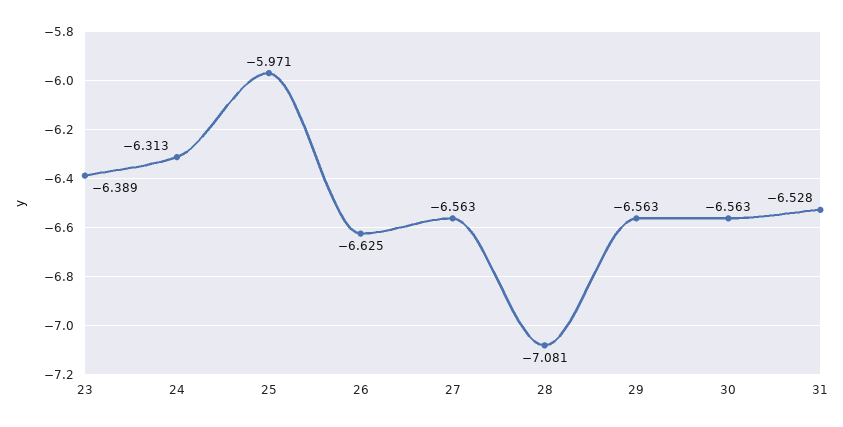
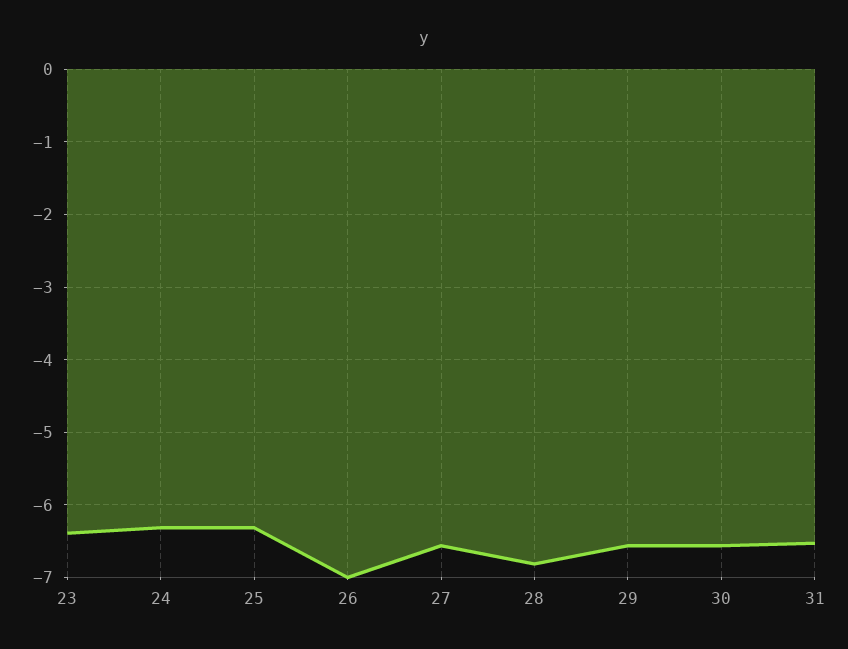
25: -5.971 -> -6.3
26: -6.625 -> -7
28: -7.081 -> -6.8

